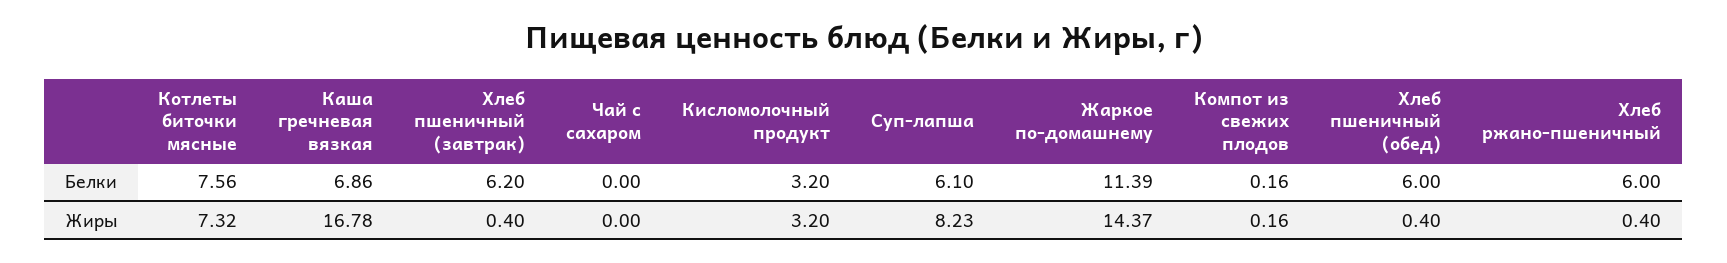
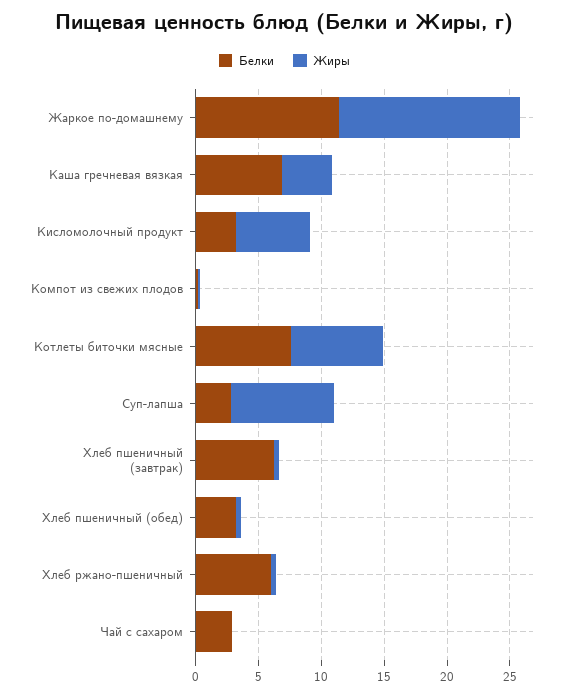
Белки, Чай с сахаром: 0 -> 3
Белки, Суп-лапша: 6.1 -> 3
Белки, Хлеб пшеничный (обед): 6 -> 3
Жиры, Каша гречневая вязкая: 16.78 -> 4
Жиры, Кисломолочный продукт: 3.2 -> 6

